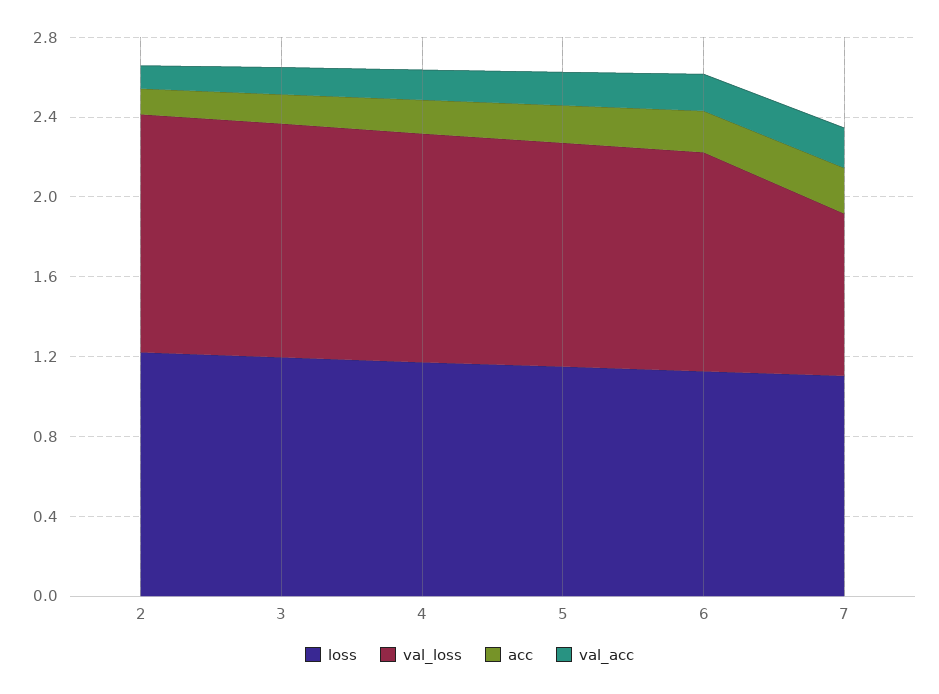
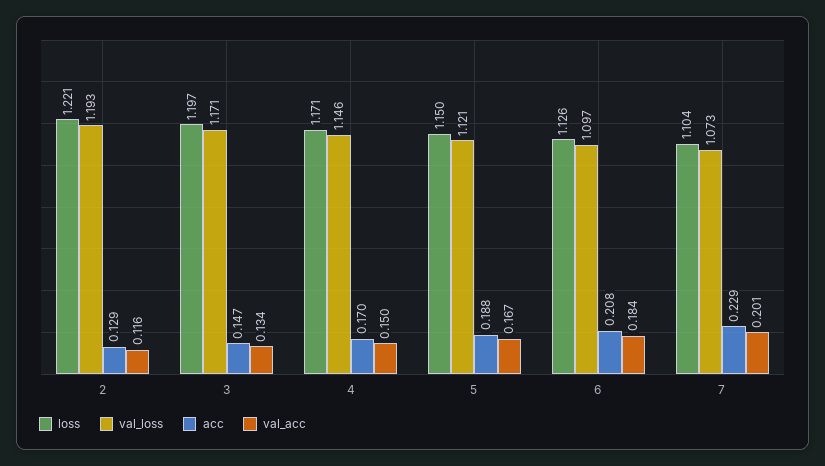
val_loss, 7: 0.8 -> 1.073

